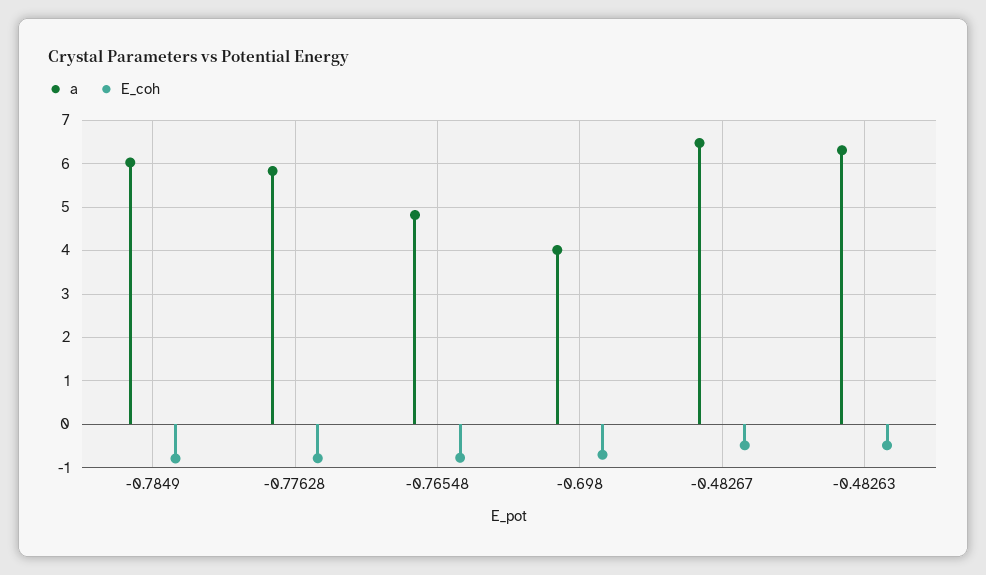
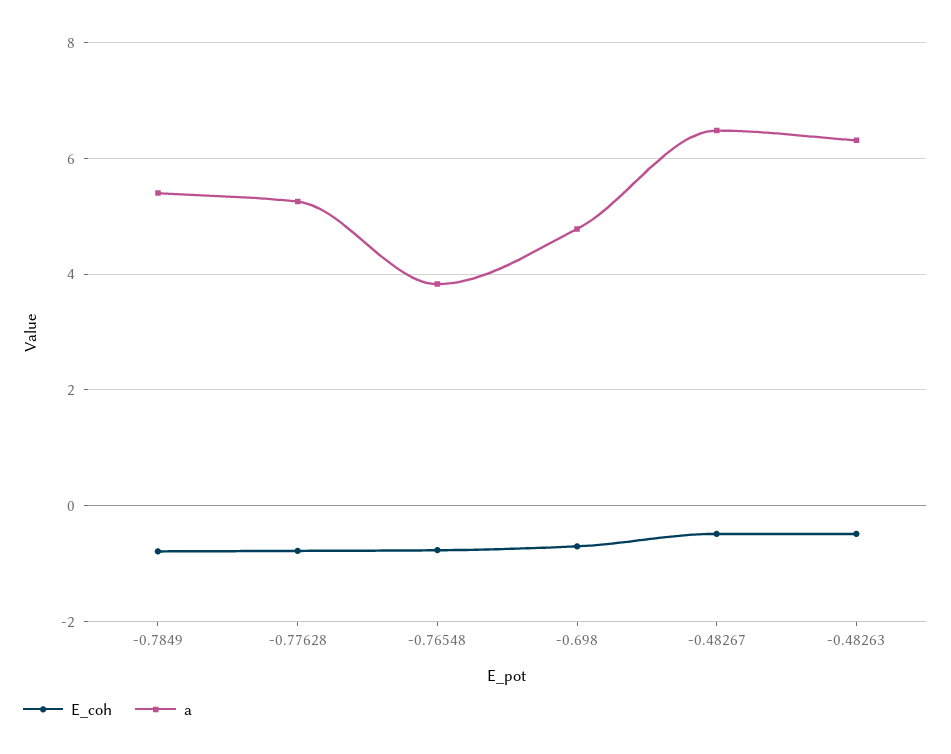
a, -0.7849: 6 -> 5.4
a, -0.77628: 5.8 -> 5.2
a, -0.76548: 4.8 -> 3.8
a, -0.698: 4 -> 4.8

